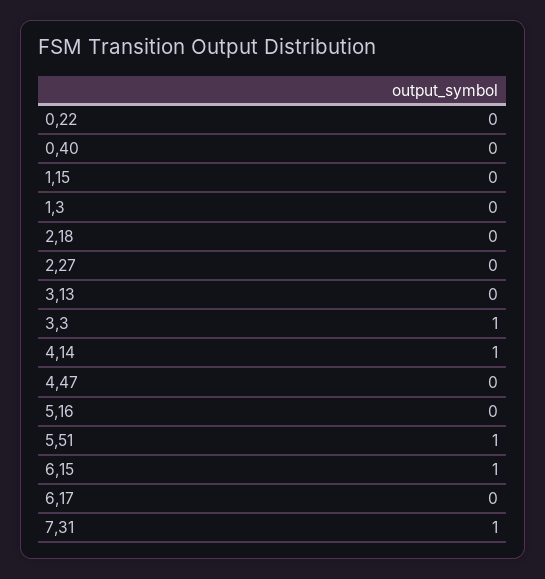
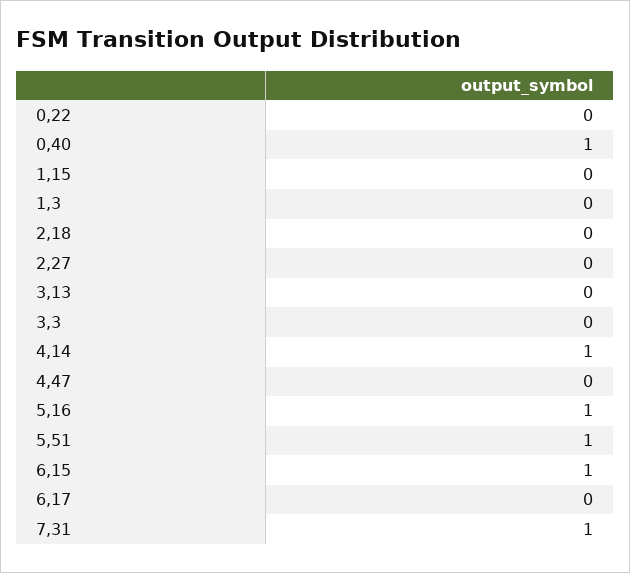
0,40: 0 -> 1
3,3: 1 -> 0
5,16: 0 -> 1

